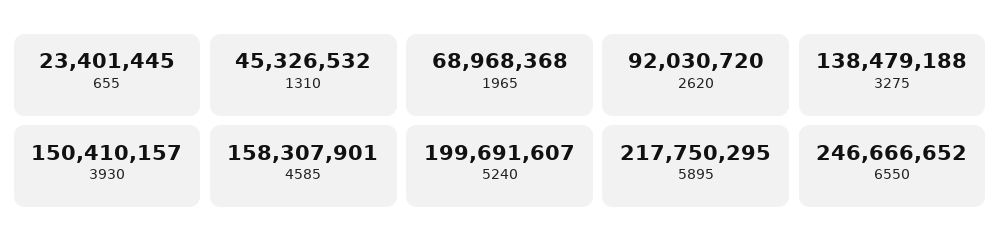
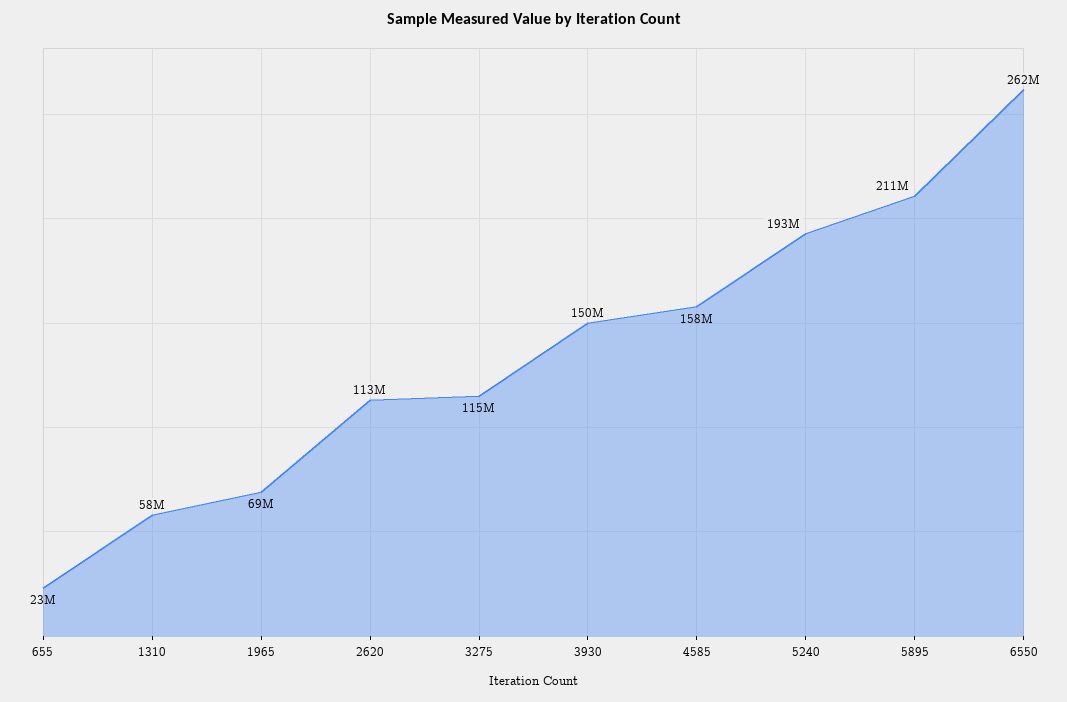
1310: 45326532 -> 58000000
2620: 92030720 -> 113000000
3275: 138479188 -> 115000000
5240: 199691607 -> 193000000
5895: 217750295 -> 211000000
6550: 246666652 -> 262000000

